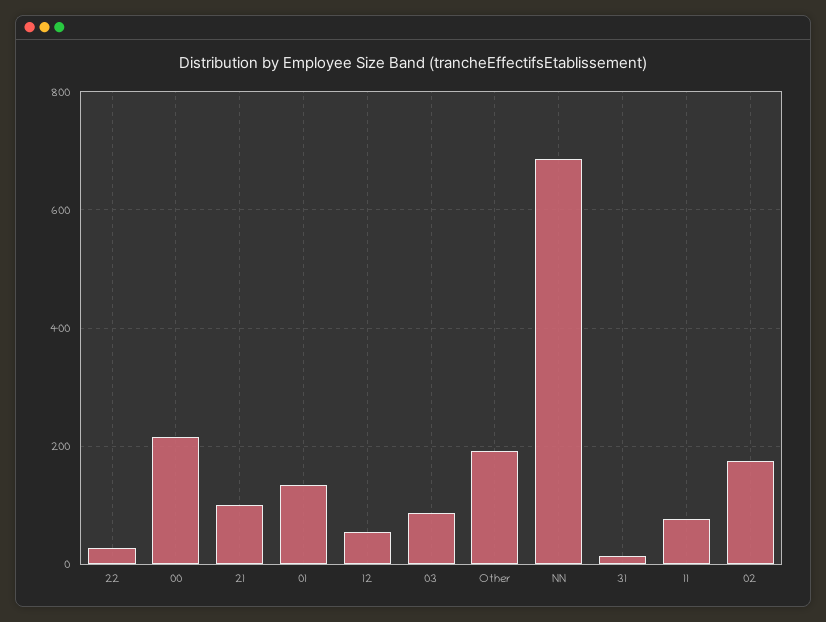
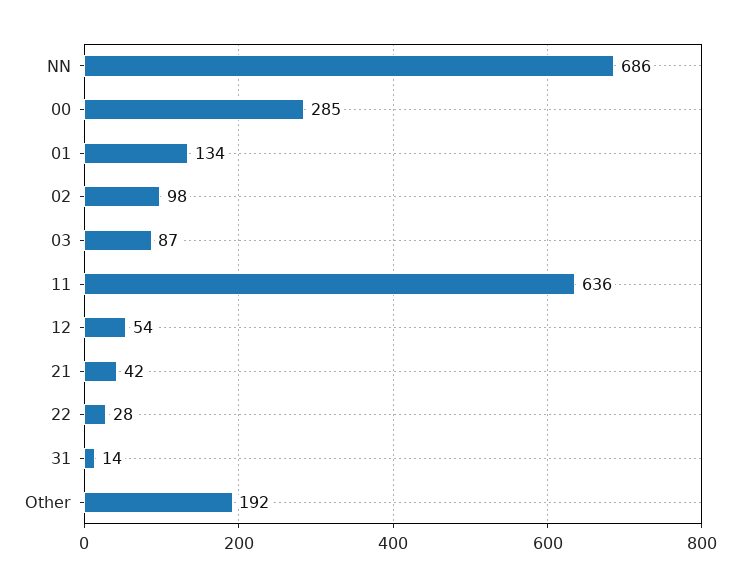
00: 220 -> 285
21: 100 -> 42
11: 80 -> 636
02: 180 -> 98

